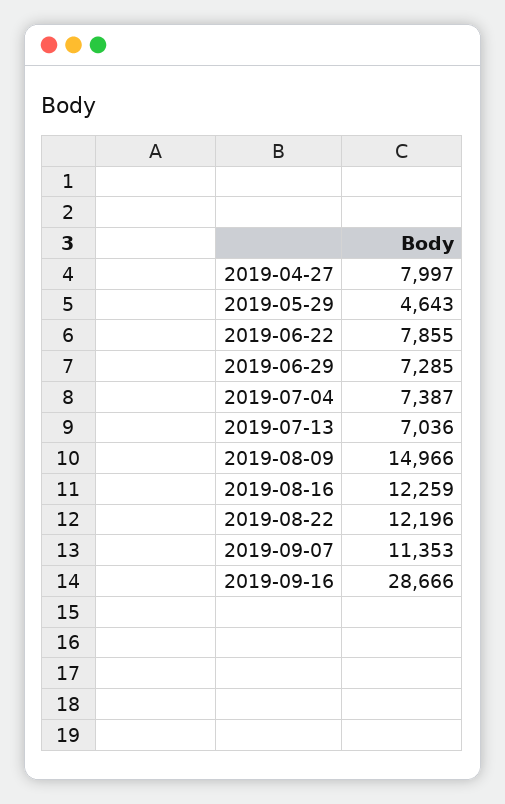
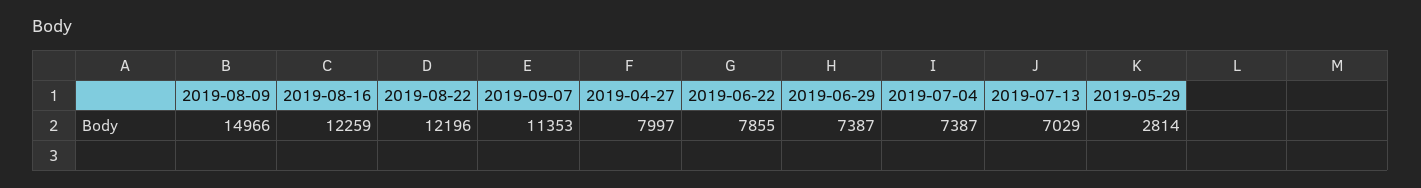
2019-05-29: 4643 -> 2814
2019-06-29: 7285 -> 7387
2019-07-13: 7036 -> 7029
2019-09-16: 28666 -> none

